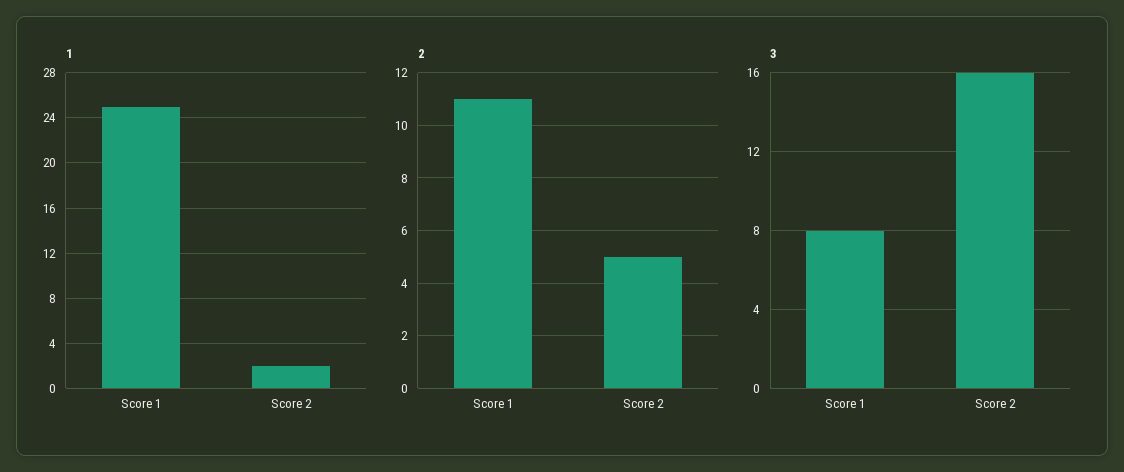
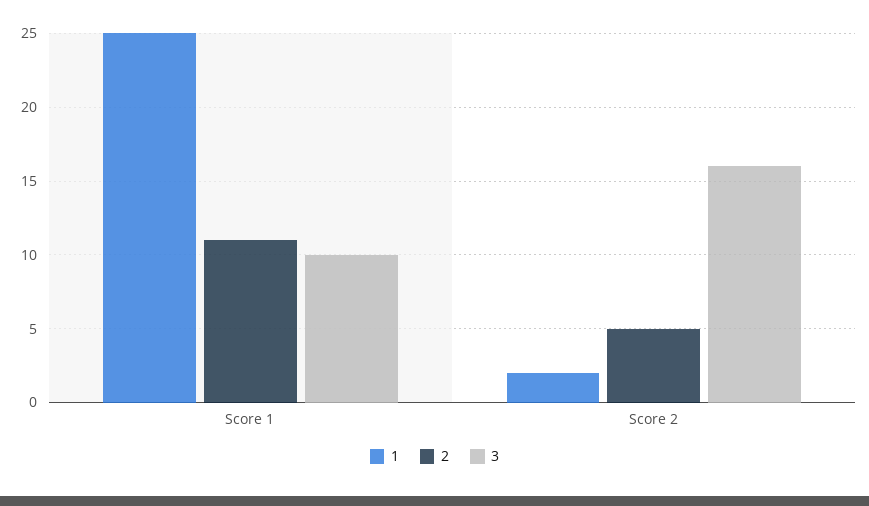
3, Score 1: 8 -> 10

